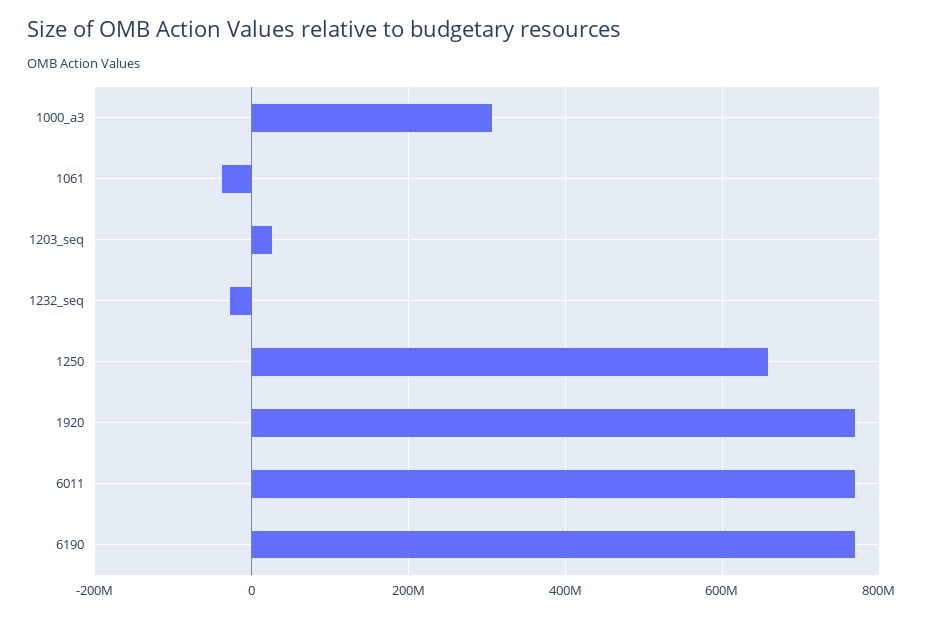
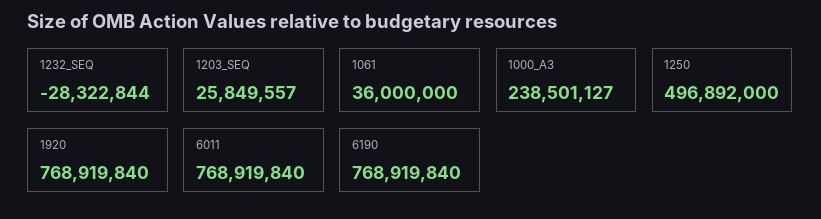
1000_a3: 300000000 -> 238501127
1061: -40000000 -> 36000000
1250: 660000000 -> 496892000

